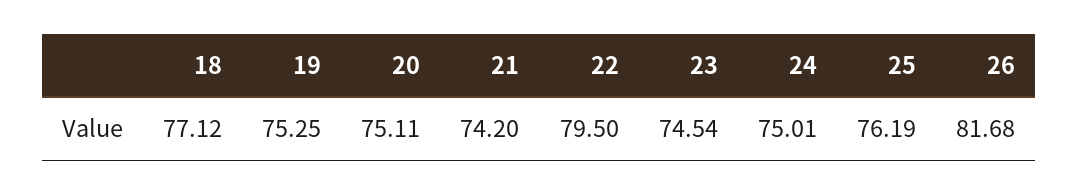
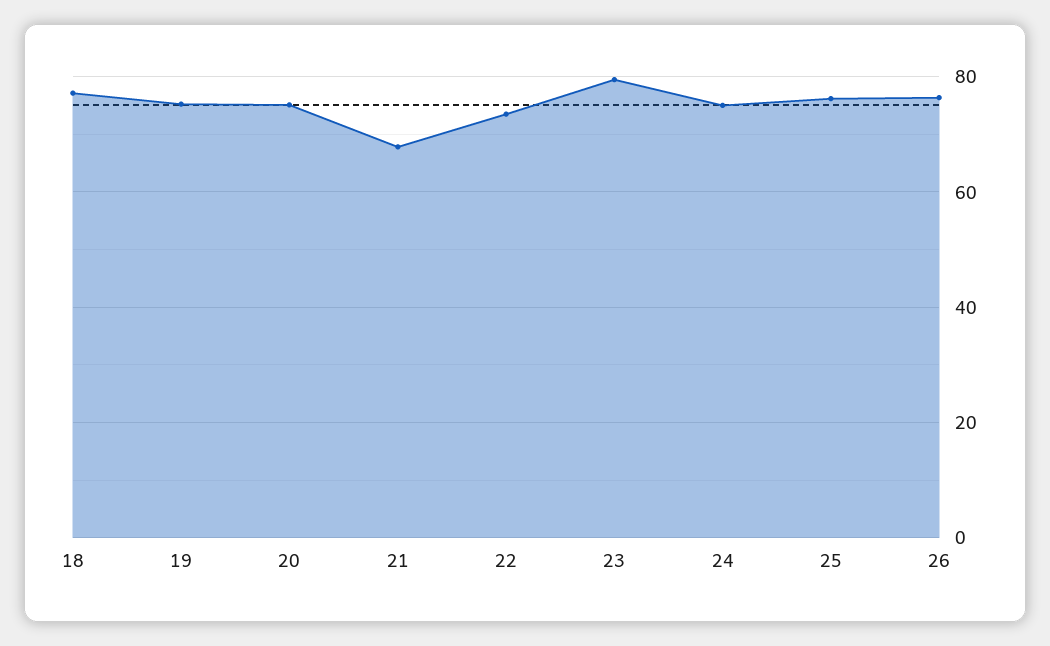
21: 74.2 -> 68
22: 79.5 -> 74
23: 74.54 -> 80
26: 81.68 -> 76

